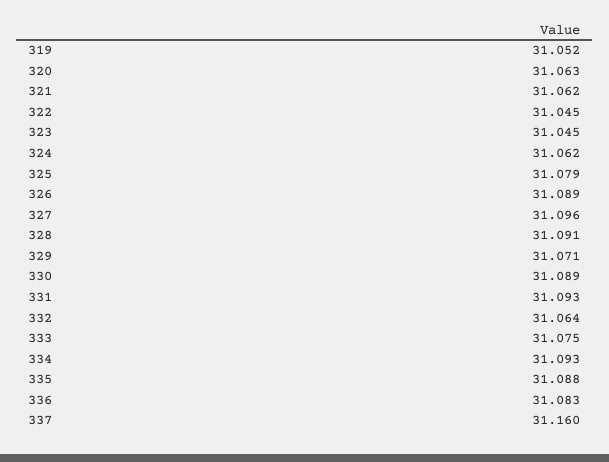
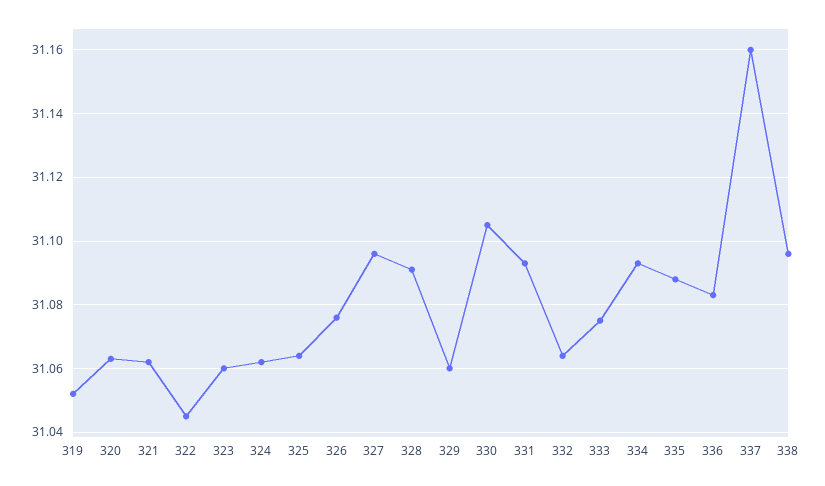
323: 31.045 -> 31.06
325: 31.079 -> 31.065
326: 31.089 -> 31.075
329: 31.071 -> 31.06
330: 31.089 -> 31.105
338: none -> 31.095

